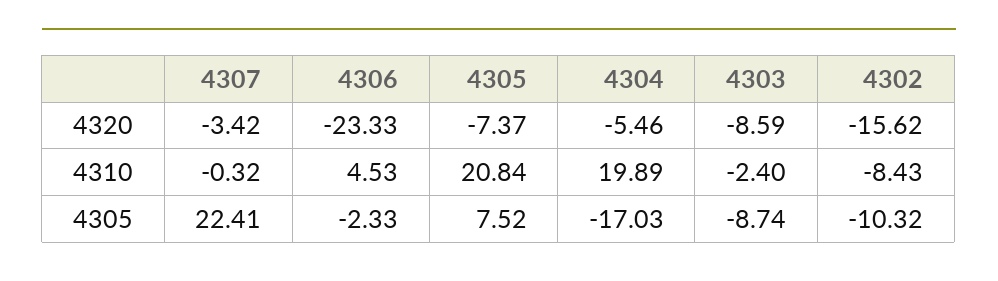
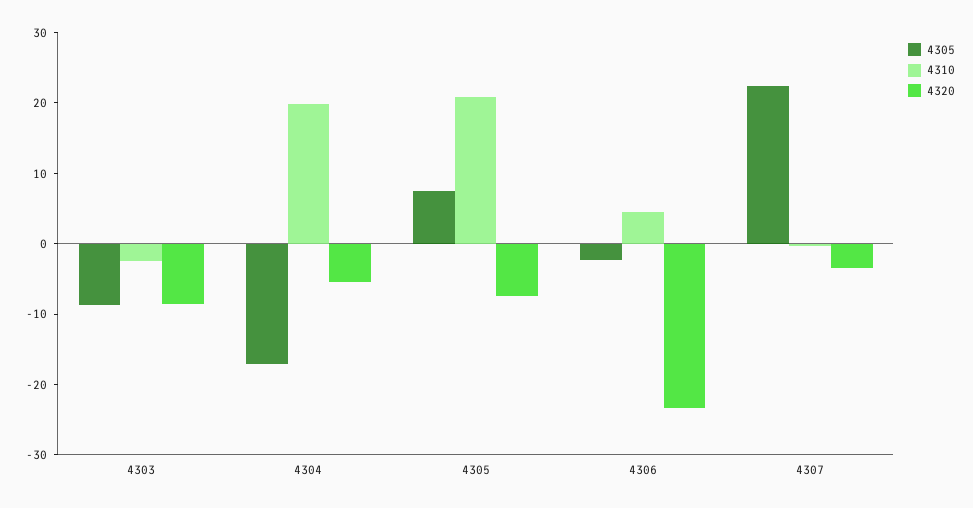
4320, 4302: -15.62 -> none
4310, 4302: -8.43 -> none
4305, 4302: -10.32 -> none

